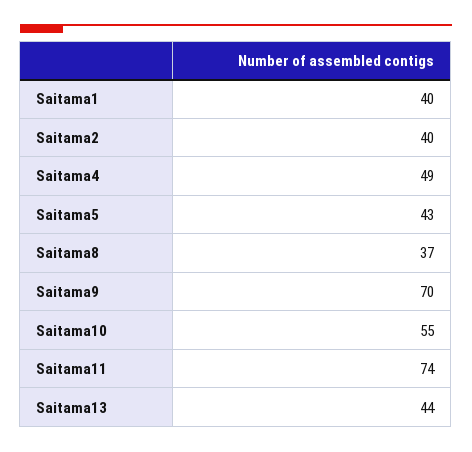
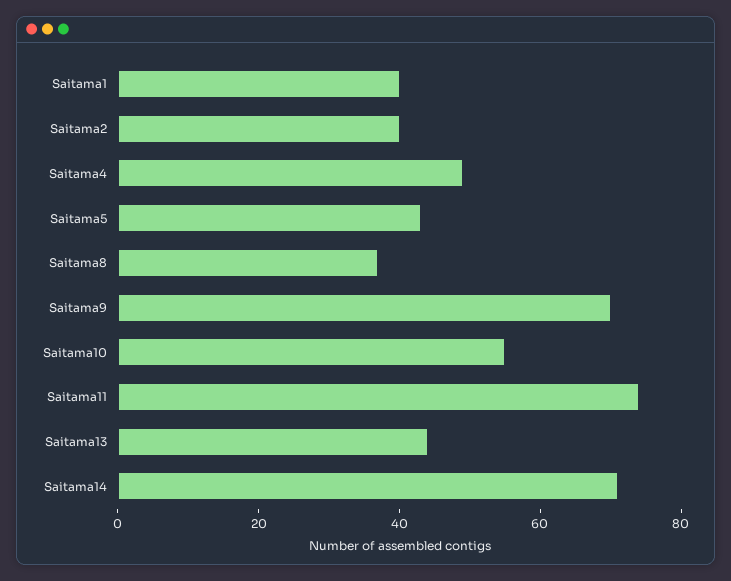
Saitama14: none -> 70

